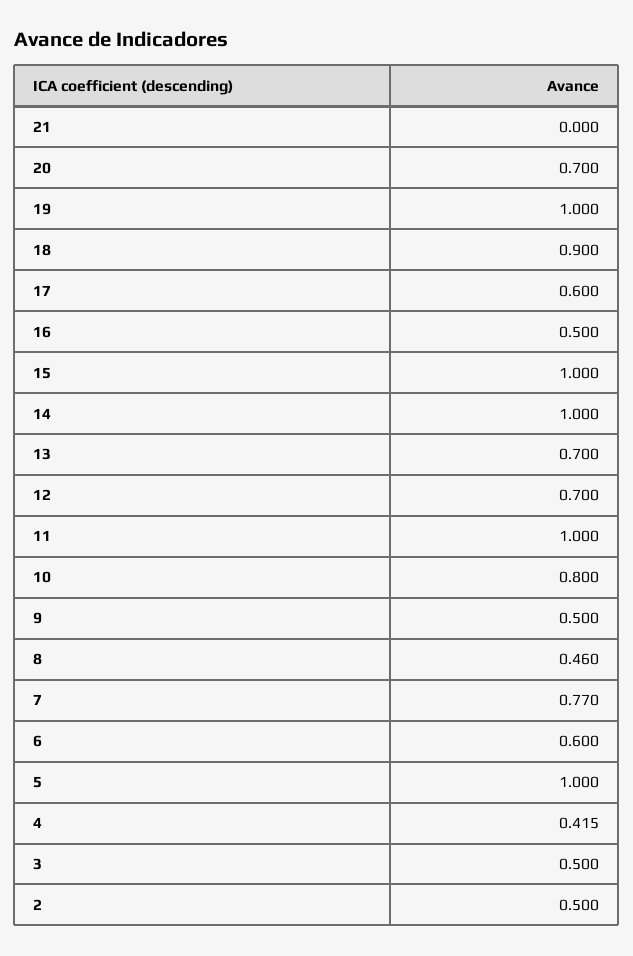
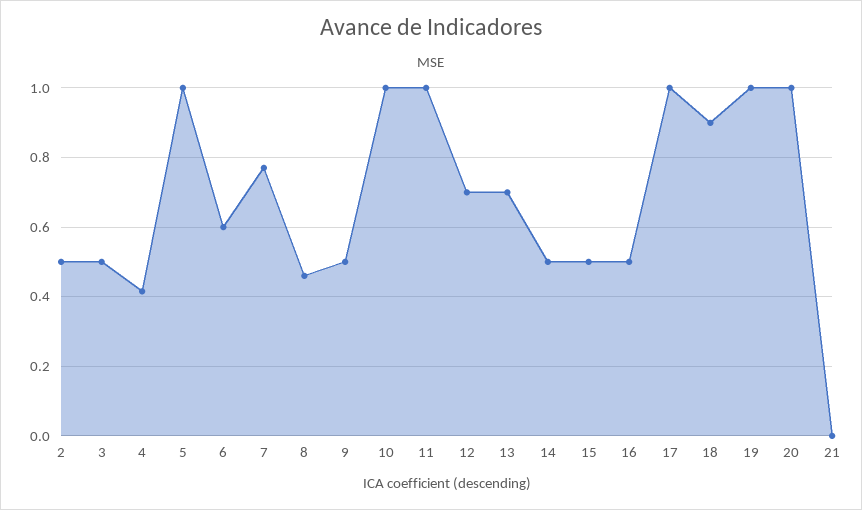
20: 0.7 -> 1
17: 0.6 -> 1
15: 1 -> 0.5
14: 1 -> 0.5
10: 0.8 -> 1

